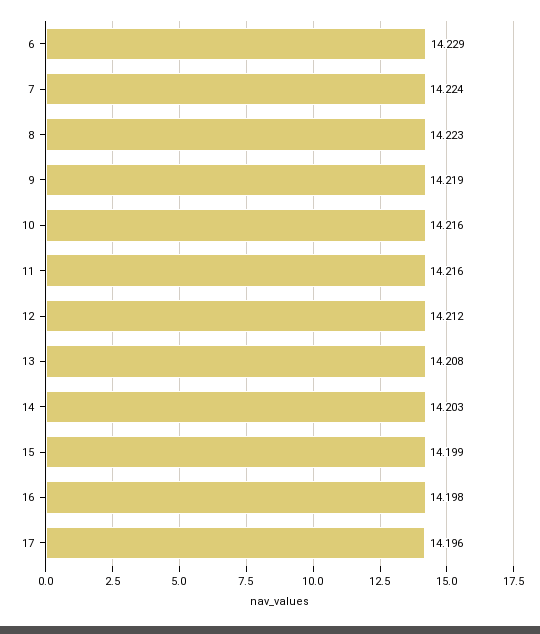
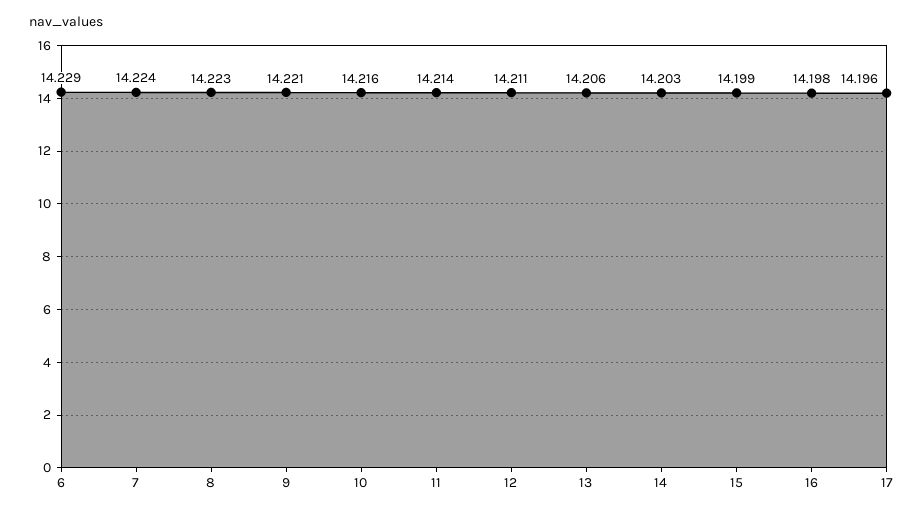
9: 14.219 -> 14.221
11: 14.216 -> 14.214
12: 14.212 -> 14.211
13: 14.208 -> 14.206

